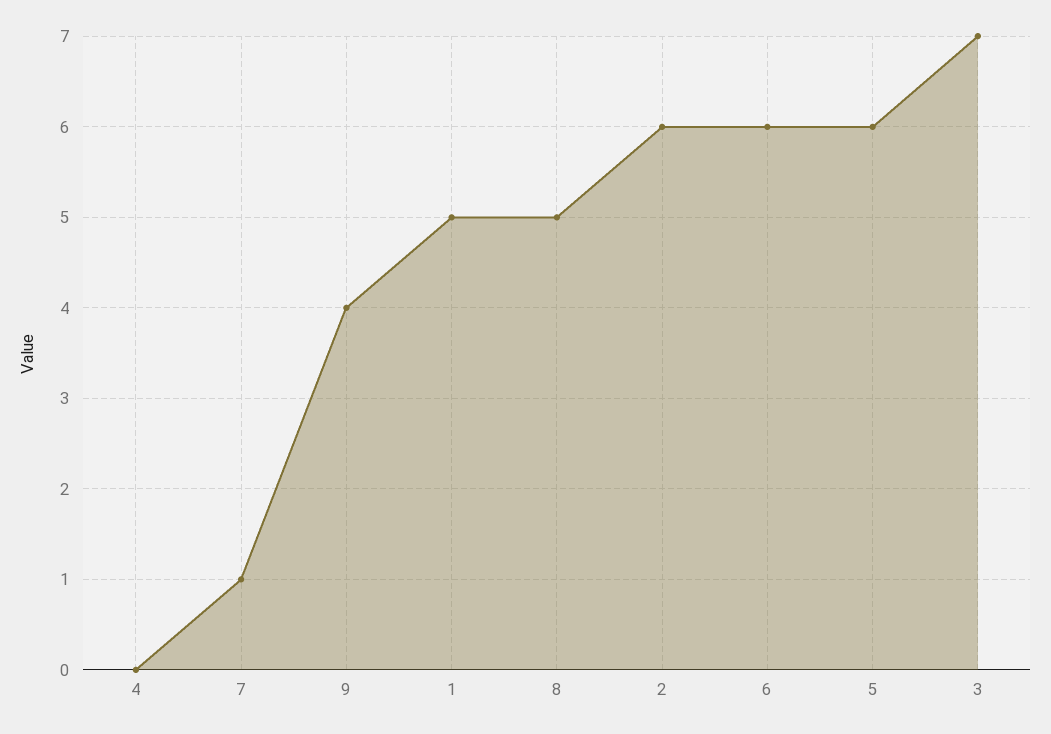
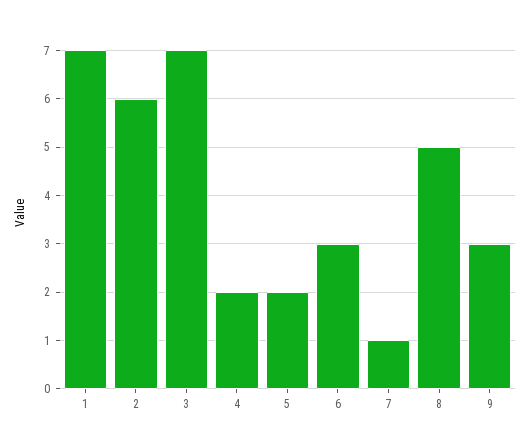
4: 0 -> 2
9: 4 -> 3
1: 5 -> 7
6: 6 -> 3
5: 6 -> 2

